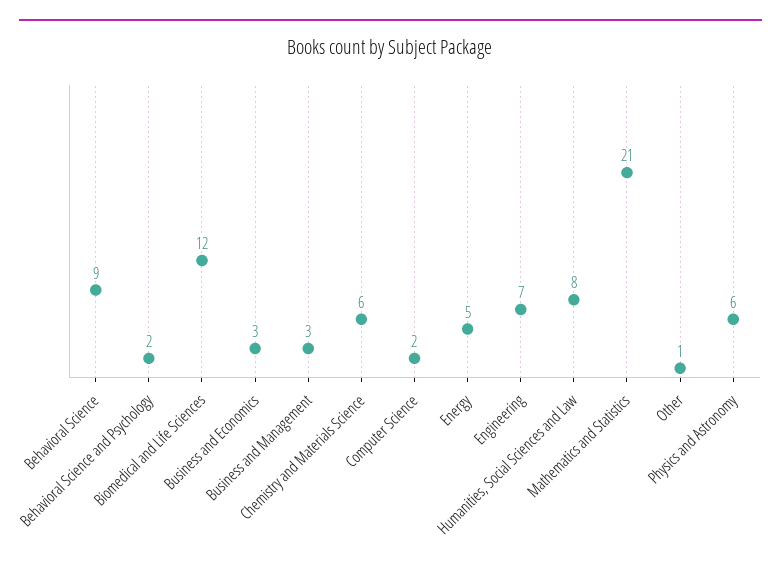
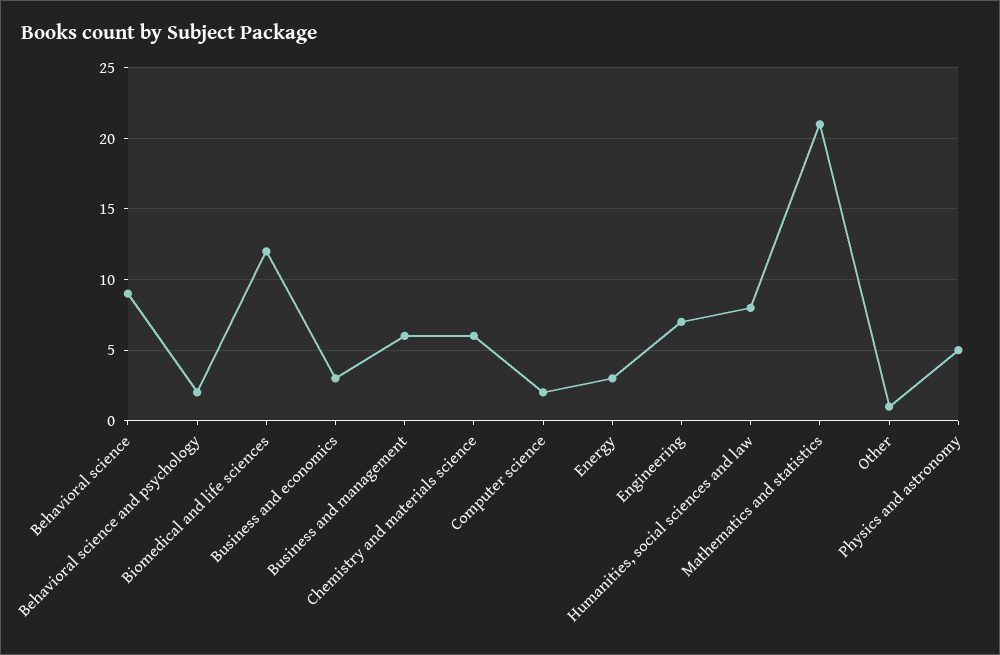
Business and Management: 3 -> 6
Energy: 5 -> 3
Physics and Astronomy: 6 -> 5

